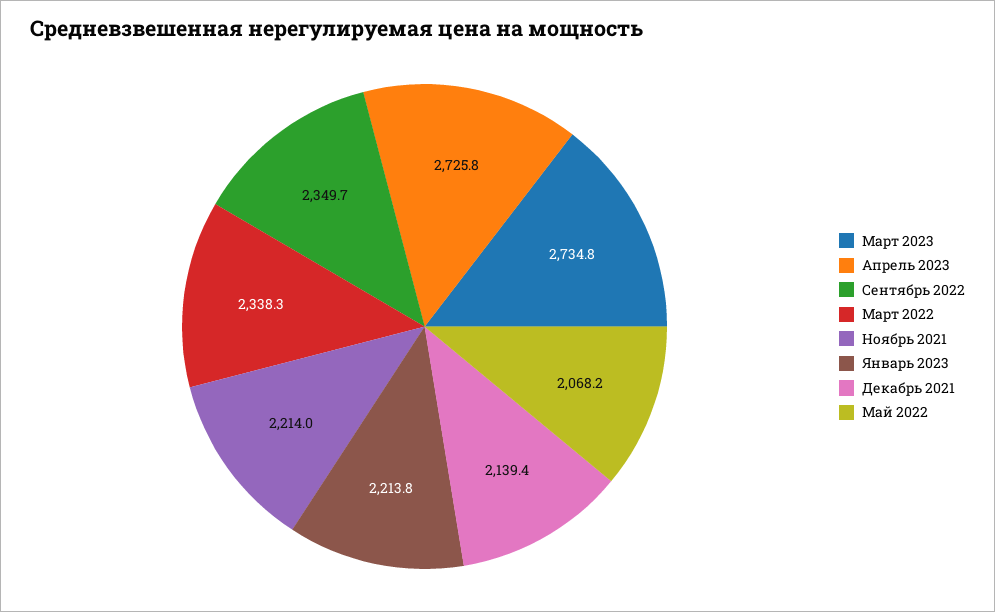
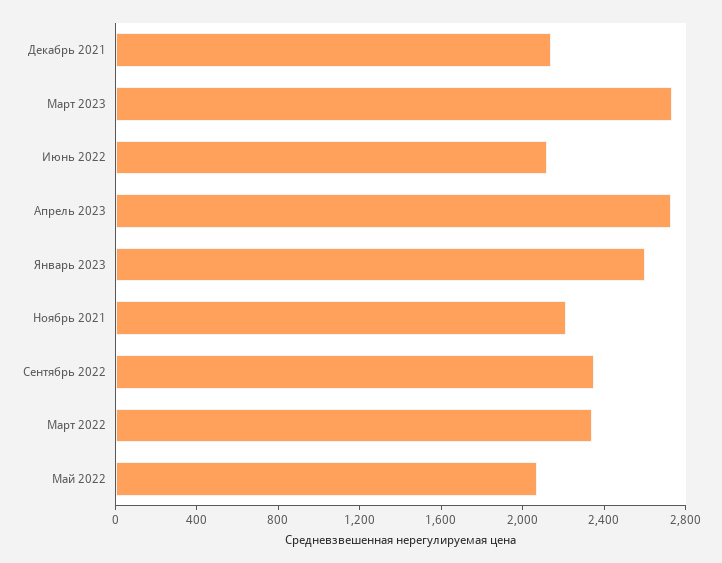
Январь 2023: 2213.8 -> 2600
Июнь 2022: none -> 2100

